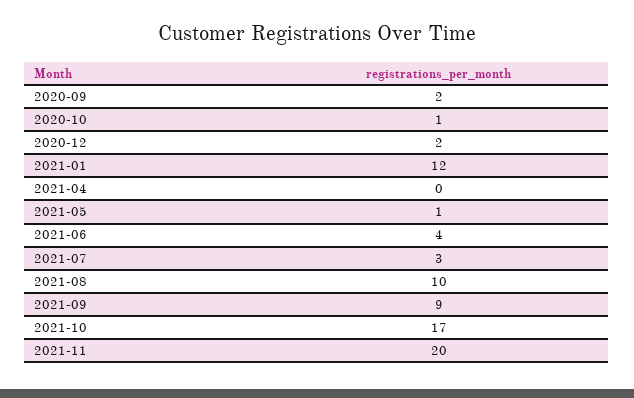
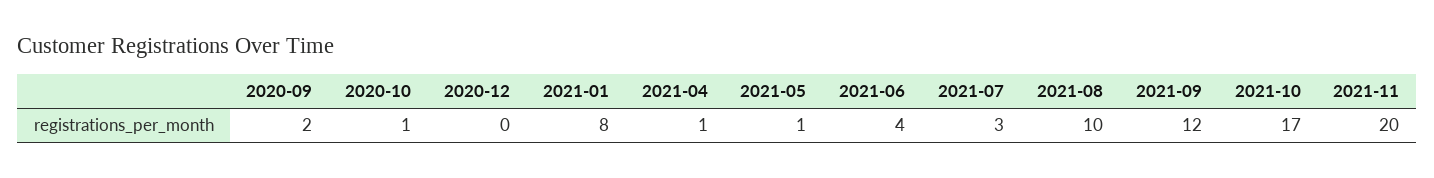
2020-12: 2 -> 0
2021-01: 12 -> 8
2021-04: 0 -> 1
2021-09: 9 -> 12

